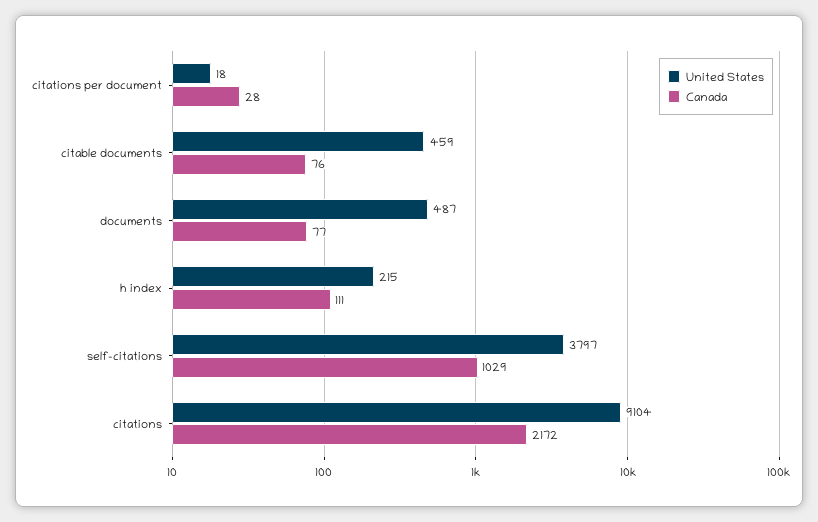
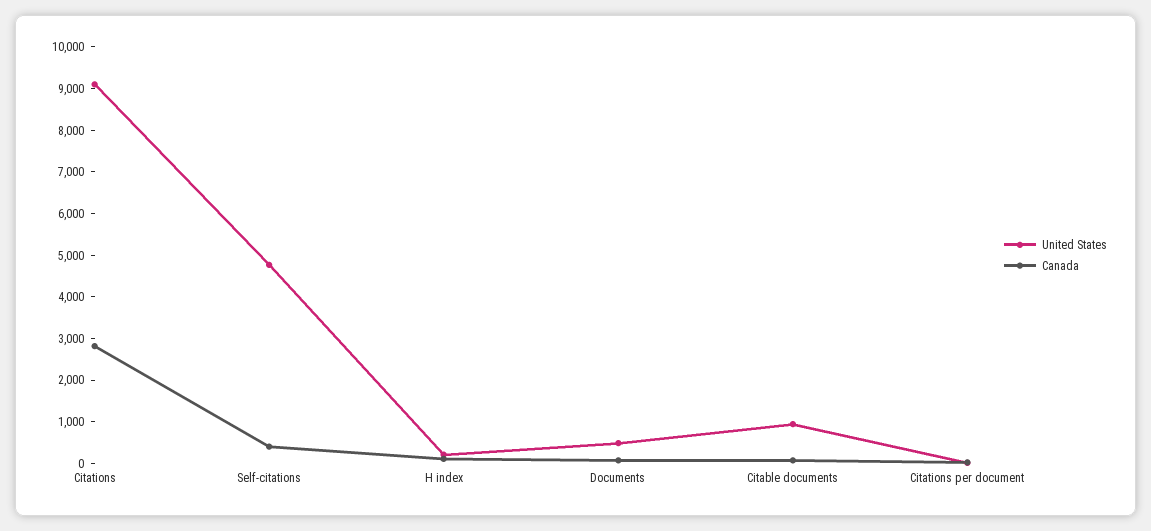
United States, citable documents: 459 -> 1000
United States, self-citations: 3797 -> 4800
Canada, self-citations: 1029 -> 400
Canada, citations: 2172 -> 2800

